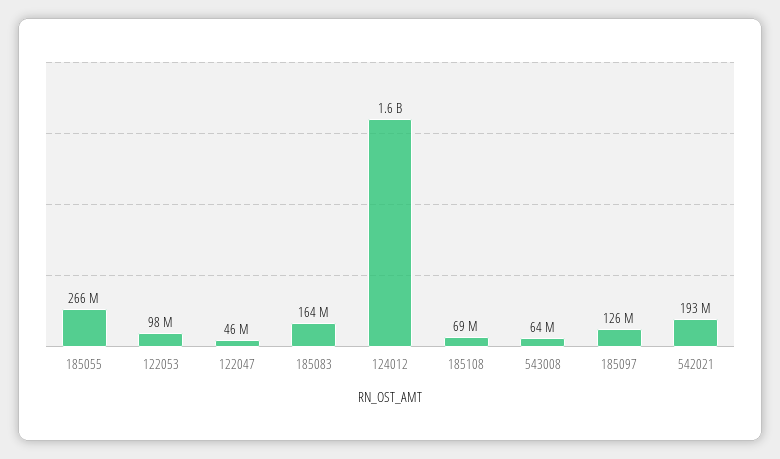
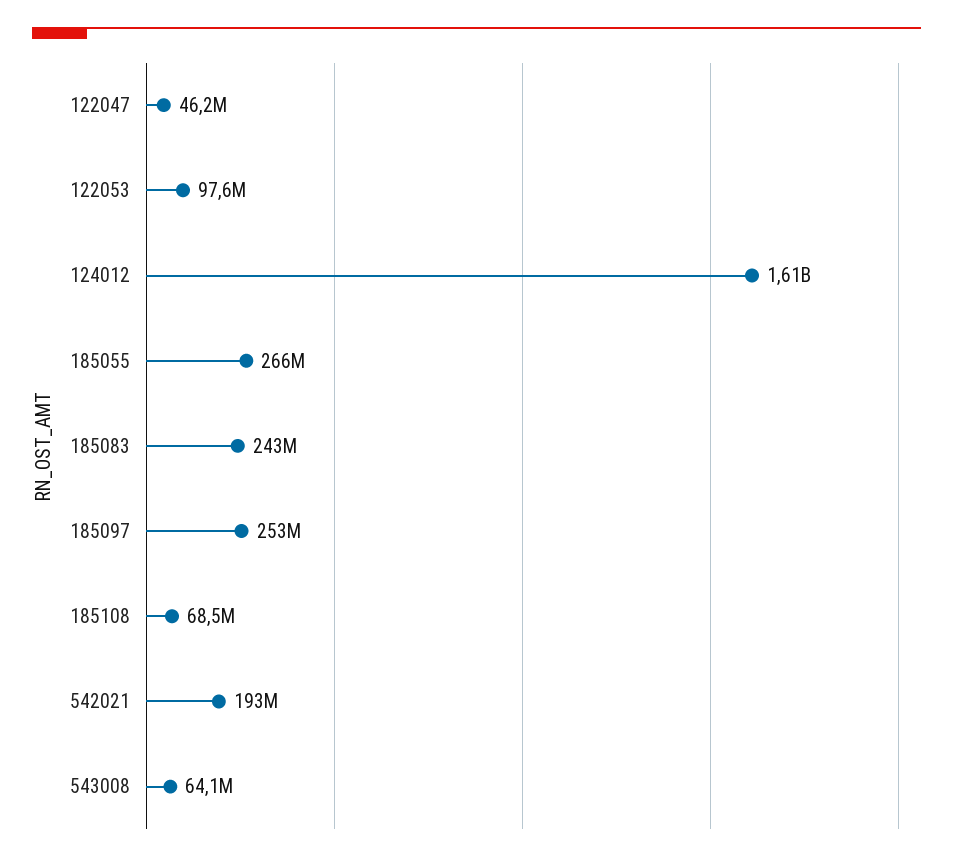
185083: 164000000 -> 243000000
185097: 126000000 -> 253000000

